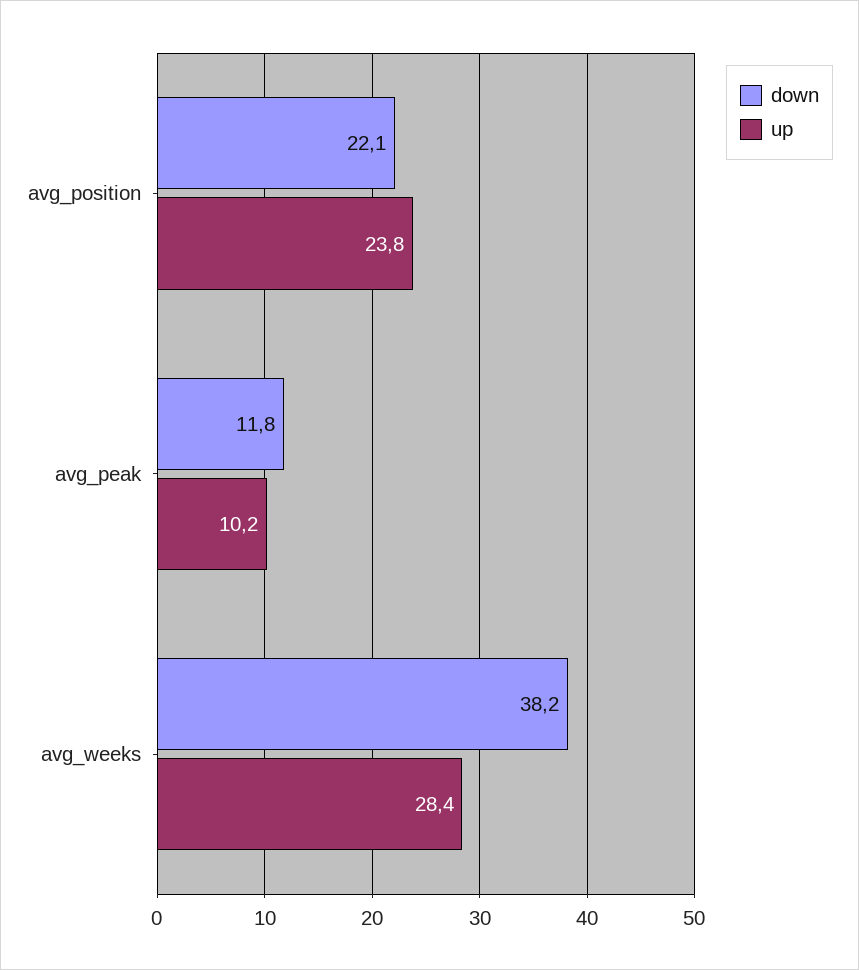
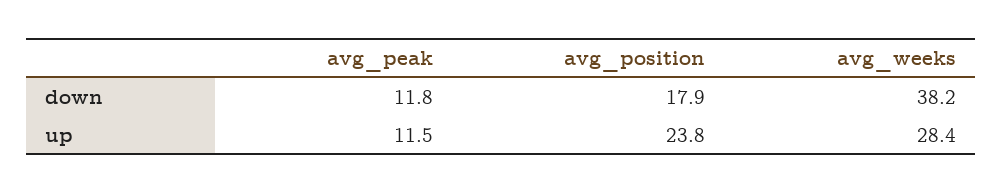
down, avg_position: 22.1 -> 17.9
up, avg_peak: 10.2 -> 11.5

